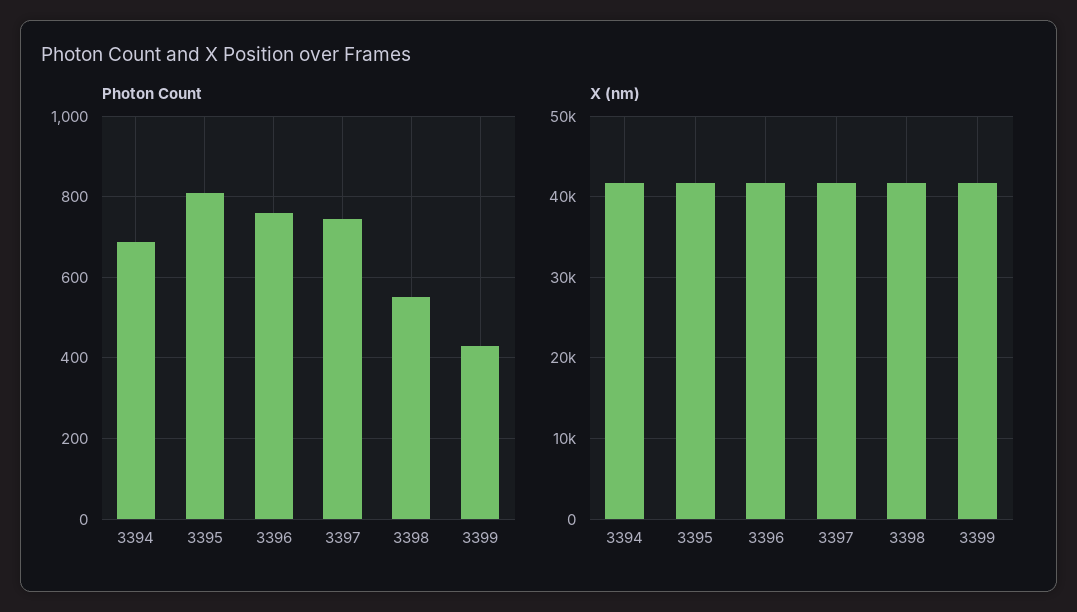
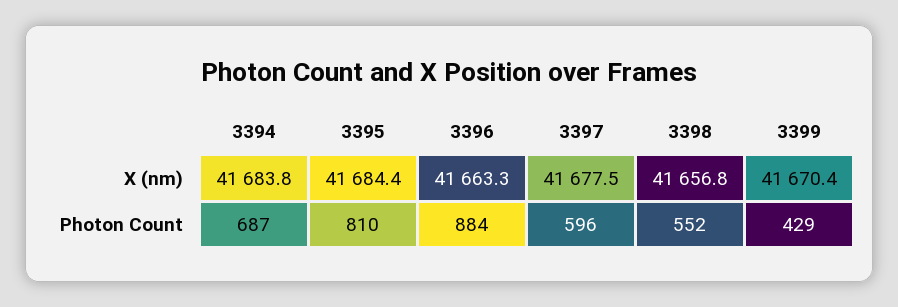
Photon Count, 3396: 760 -> 884
Photon Count, 3397: 740 -> 596

